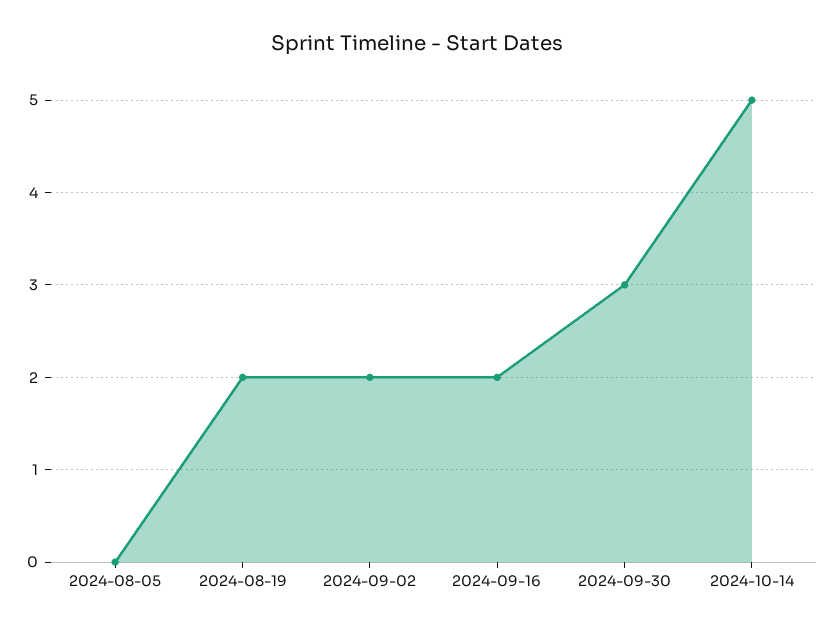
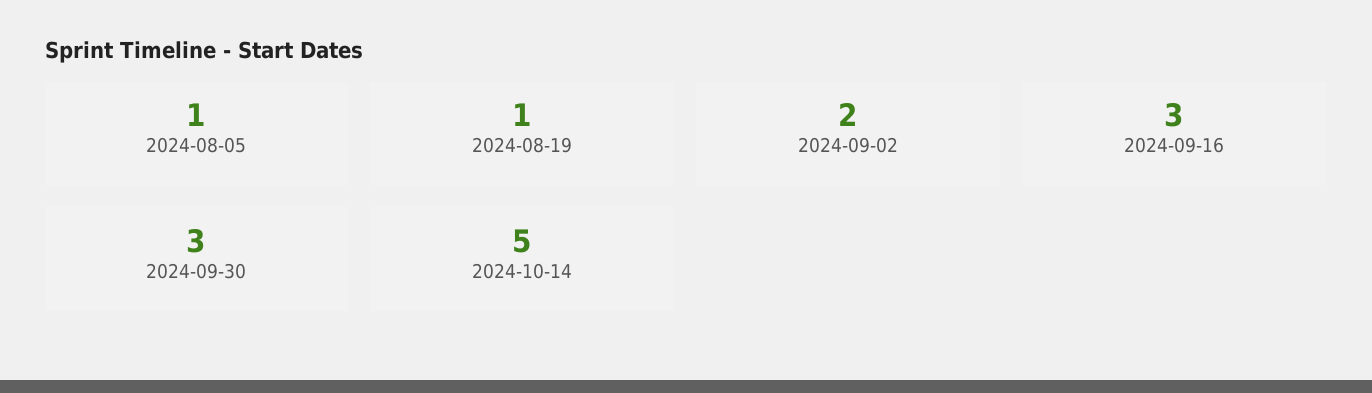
2024-08-05: 0 -> 1
2024-08-19: 2 -> 1
2024-09-16: 2 -> 3

